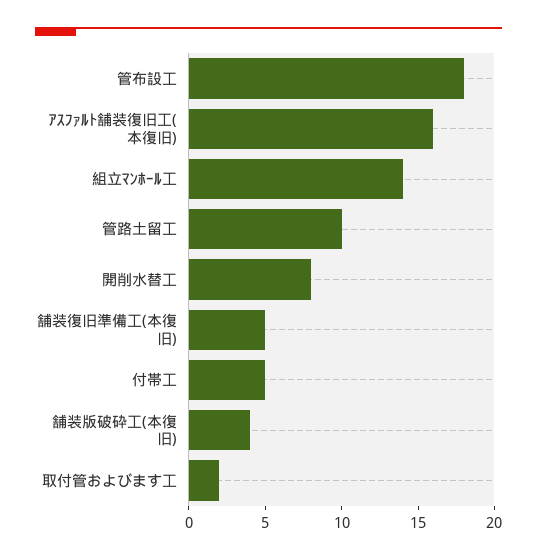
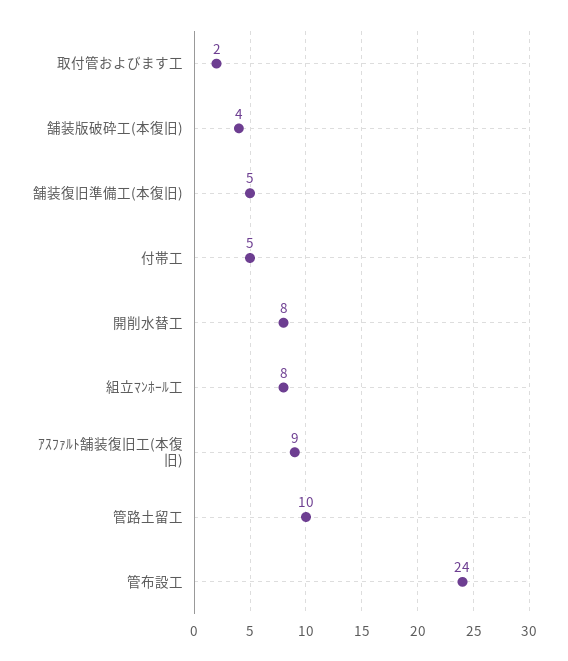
管布設工: 18 -> 24
ｱｽﾌｧﾙﾄ舗装復旧工(本復旧): 16 -> 9
組立ﾏﾝﾎｰﾙ工: 14 -> 8

